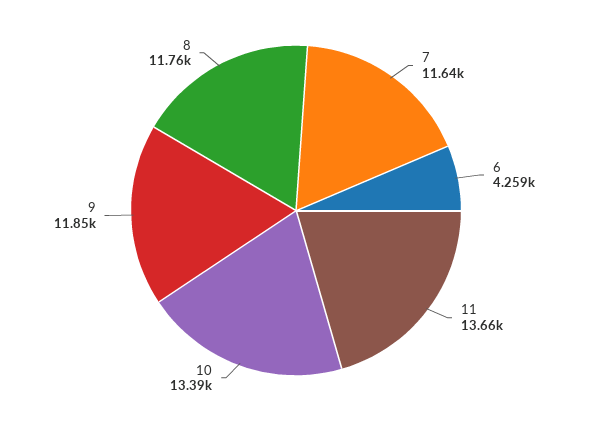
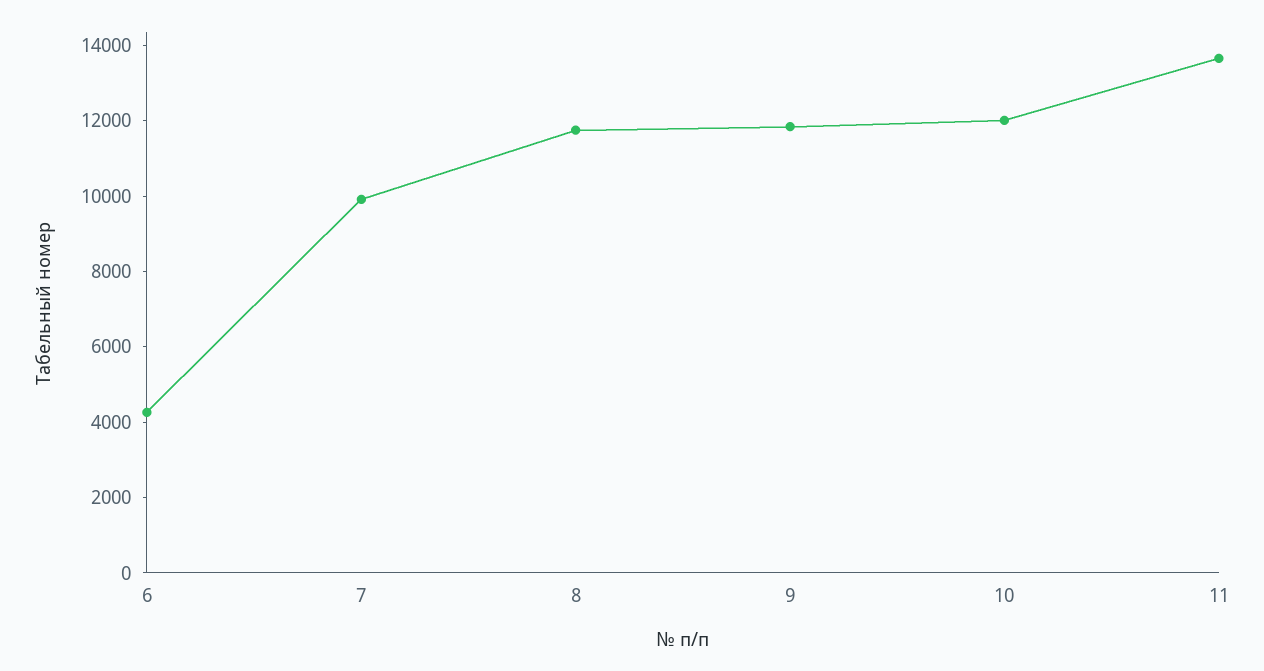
7: 11640 -> 10000
10: 13390 -> 12000

